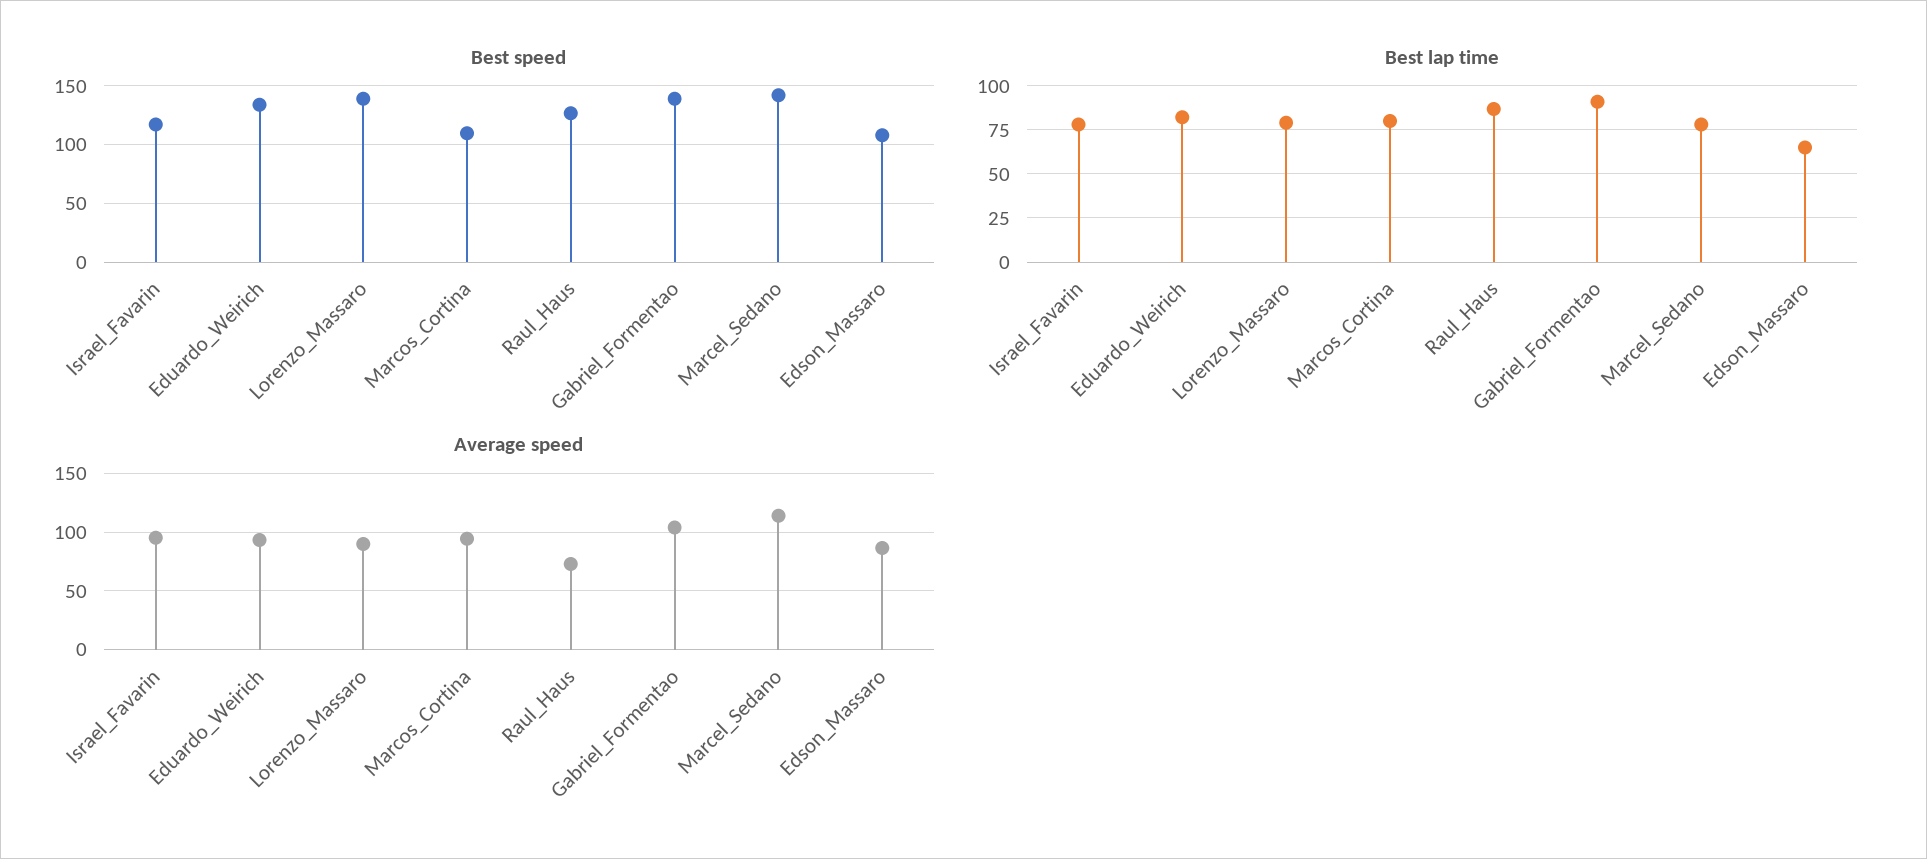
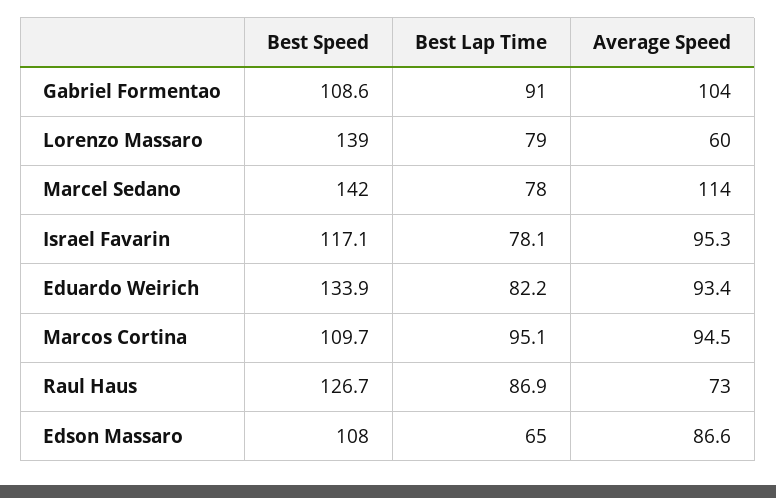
Best speed, Gabriel_Formentao: 140 -> 108.6
Best lap time, Marcos_Cortina: 80 -> 95.1
Average speed, Lorenzo_Massaro: 90 -> 60

